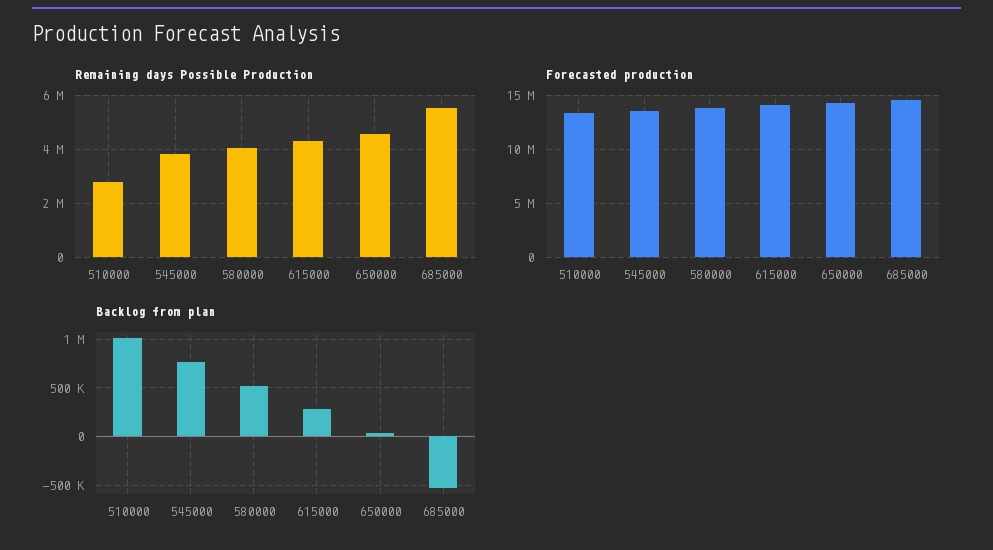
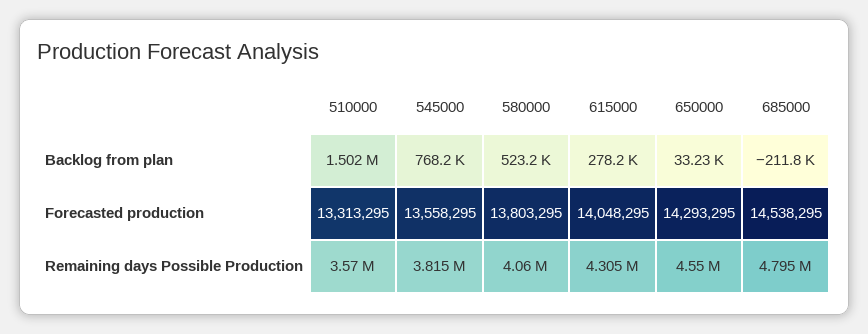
Remaining days Possible Production, 510000: 2750000 -> 3570000
Remaining days Possible Production, 685000: 5500000 -> 4795000
Backlog from plan, 510000: 1000000 -> 1502000
Backlog from plan, 685000: -500000 -> -211800

